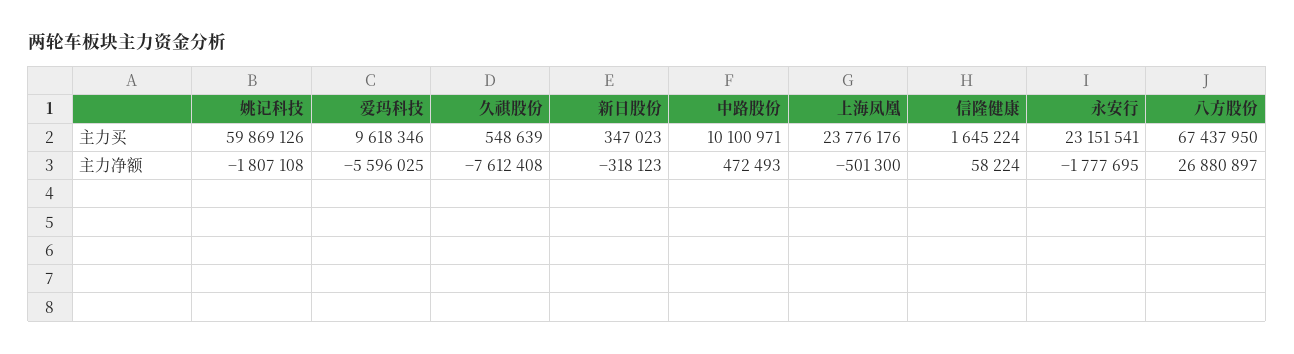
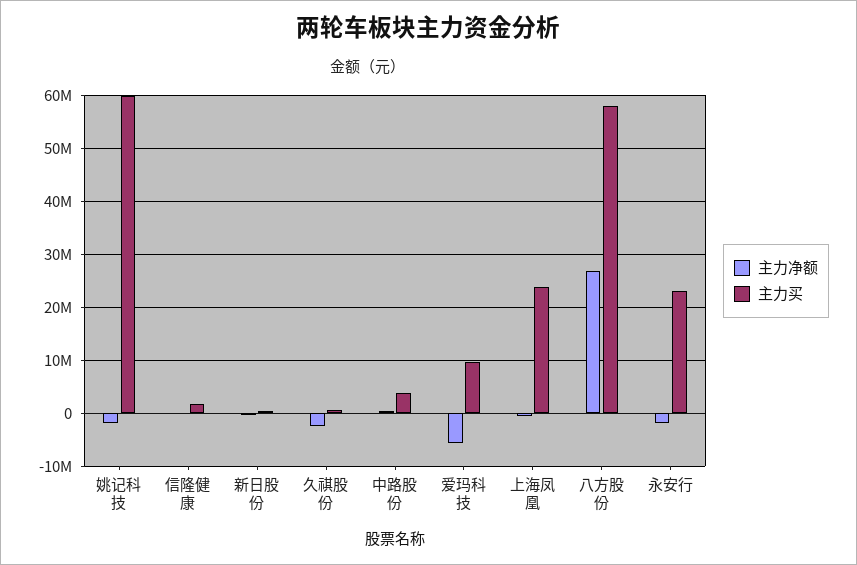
主力买, 中路股份: 10100971 -> 4000000
主力买, 八方股份: 67437950 -> 58000000
主力净额, 久祺股份: -7612408 -> -2000000

